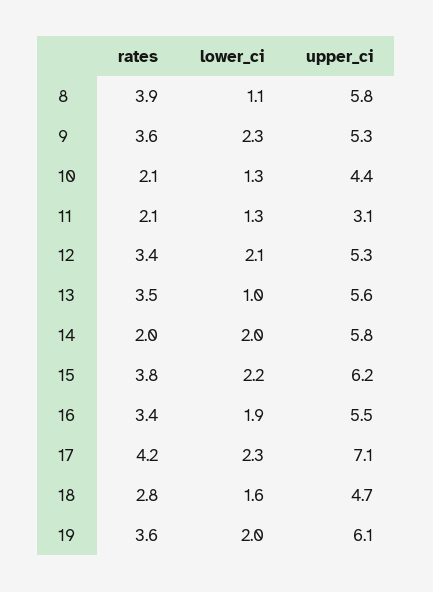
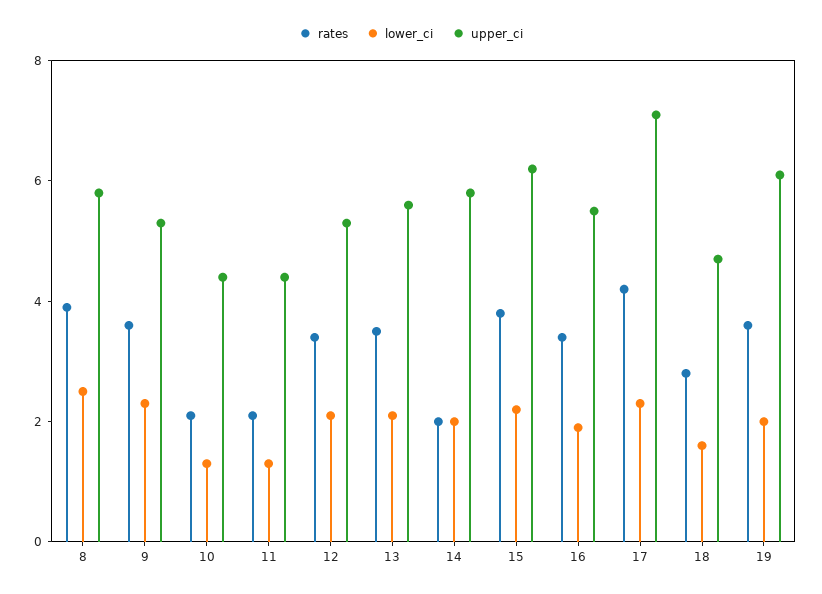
lower_ci, 8: 1.1 -> 2.5
upper_ci, 11: 3.1 -> 4.5
lower_ci, 13: 1 -> 2

